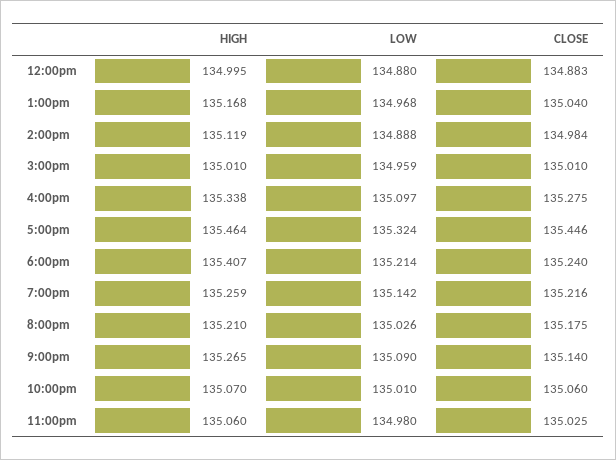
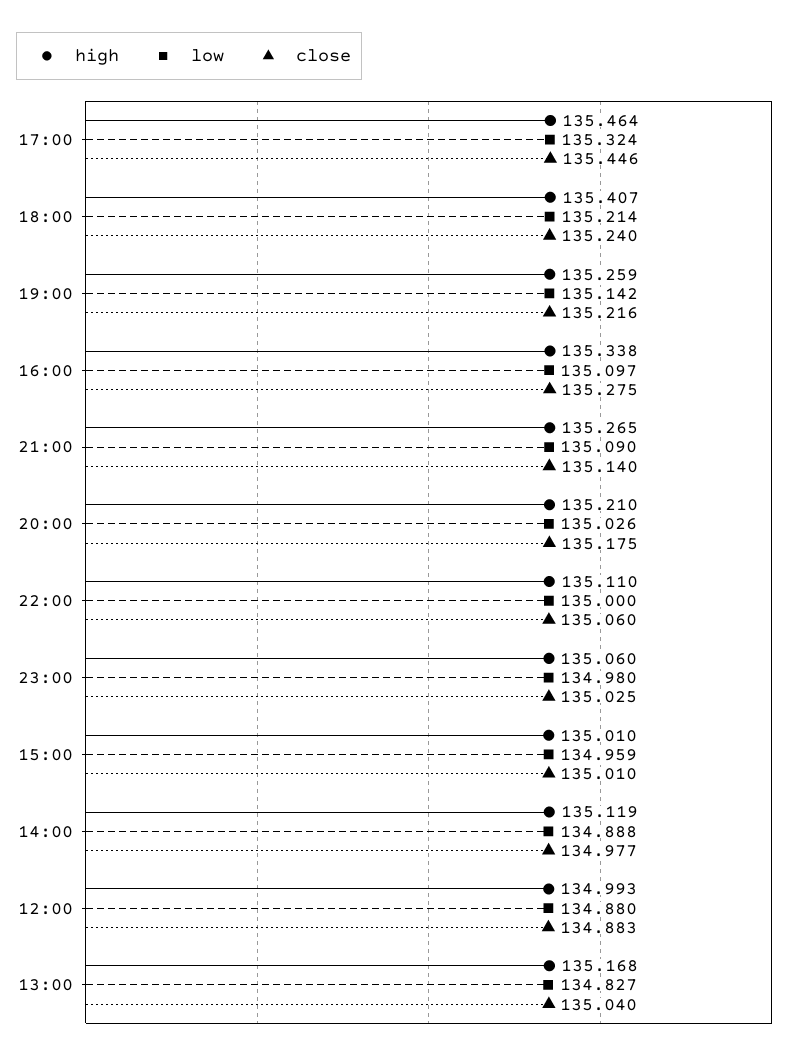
HIGH, 12:00pm: 134.995 -> 134.993
LOW, 1:00pm: 134.968 -> 134.827
CLOSE, 2:00pm: 134.984 -> 134.977
HIGH, 10:00pm: 135.07 -> 135.11
LOW, 10:00pm: 135.01 -> 135

